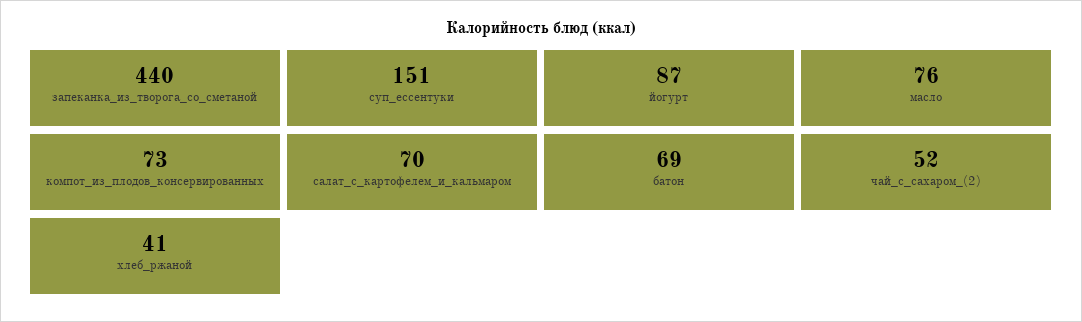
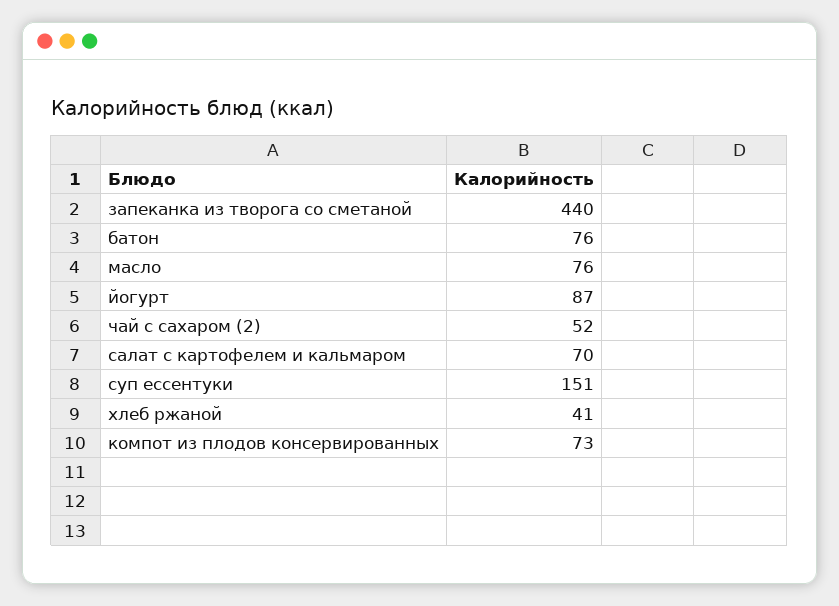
батон: 69 -> 76

